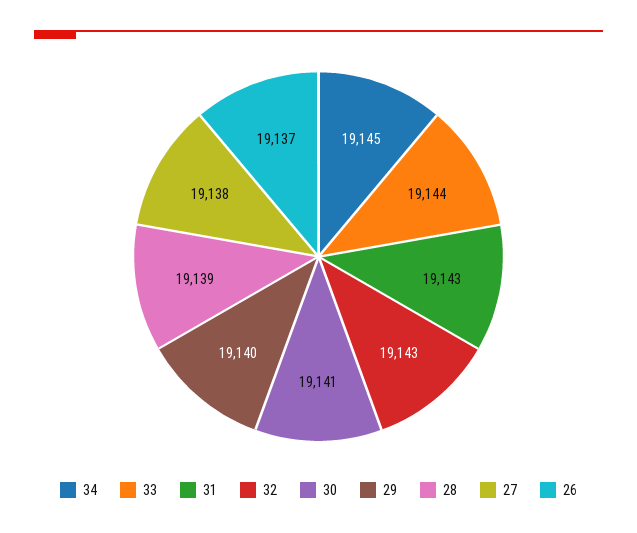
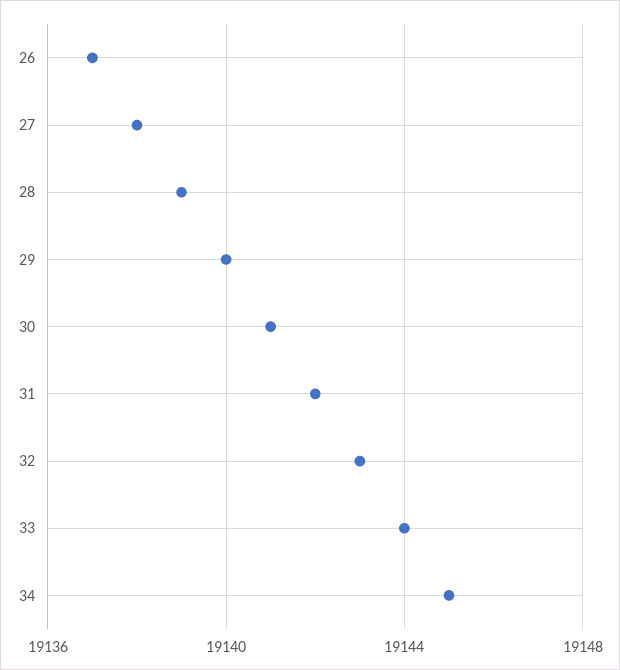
31: 19143 -> 19142

